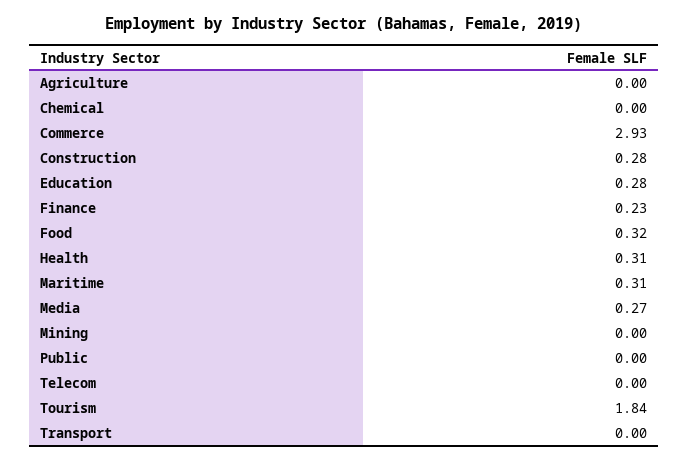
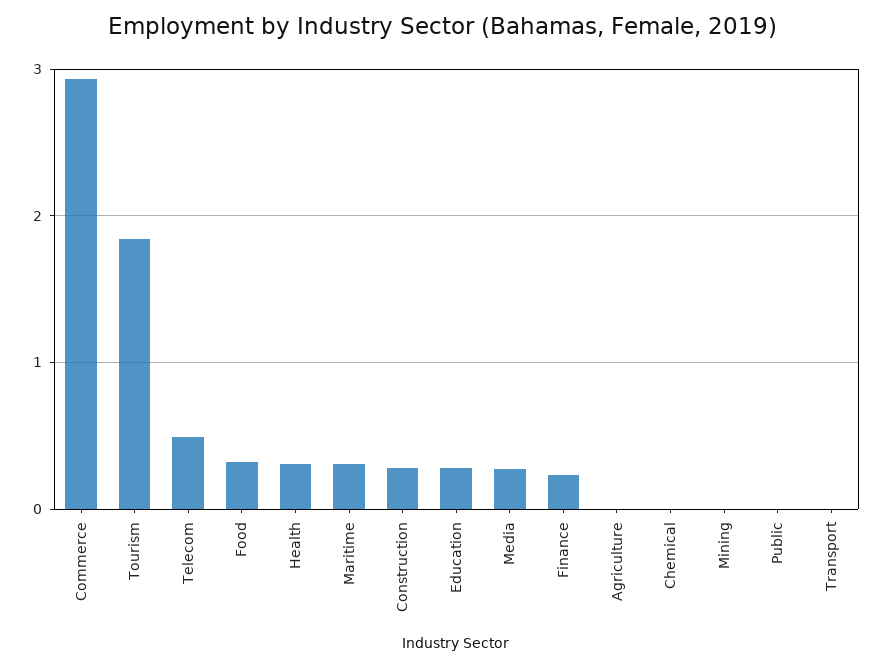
Telecom: 0 -> 0.5

